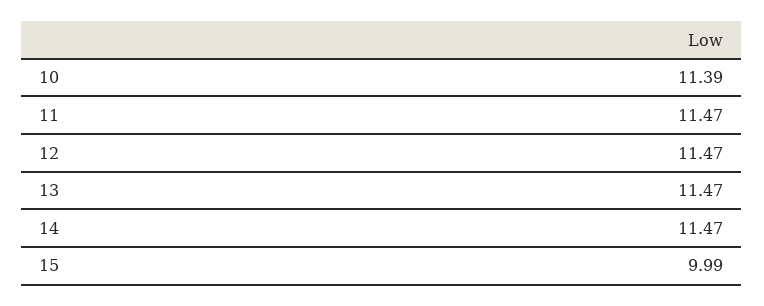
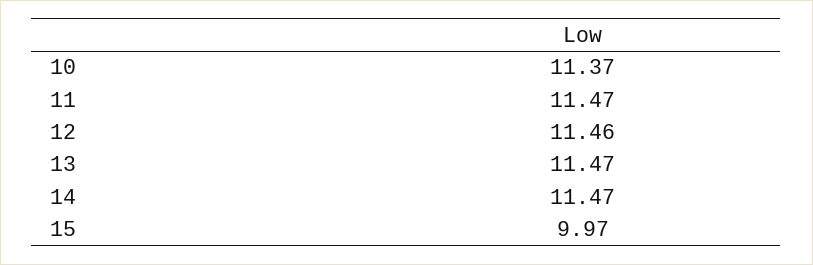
10: 11.39 -> 11.37
12: 11.47 -> 11.46
15: 9.99 -> 9.97

